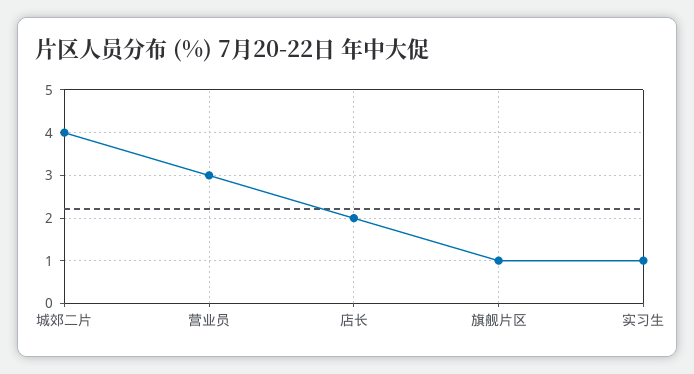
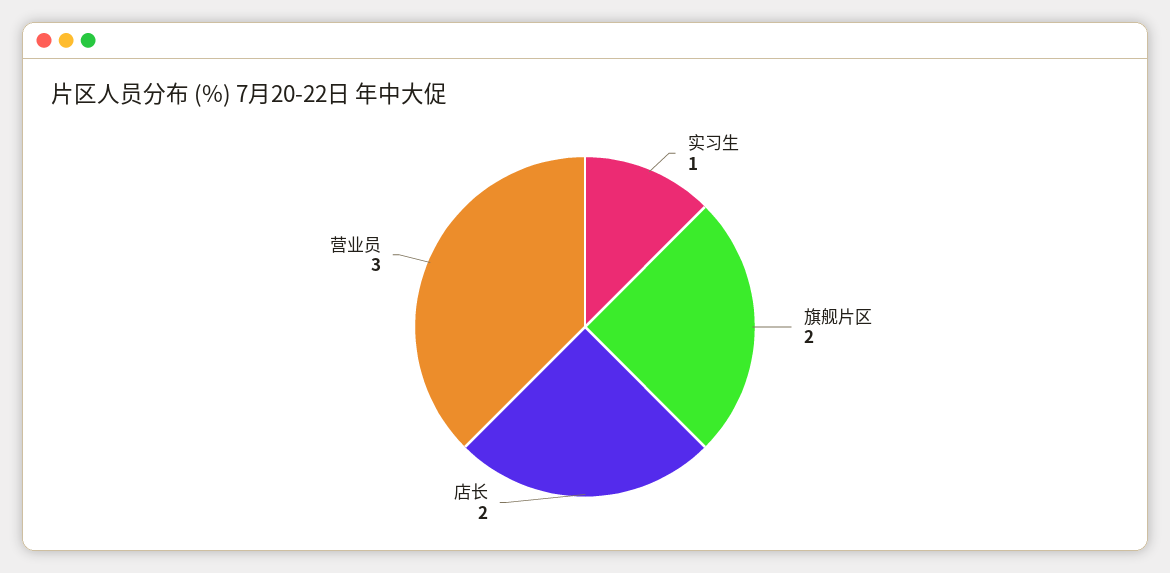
城郊二片: 4 -> none
旗舰片区: 1 -> 2

